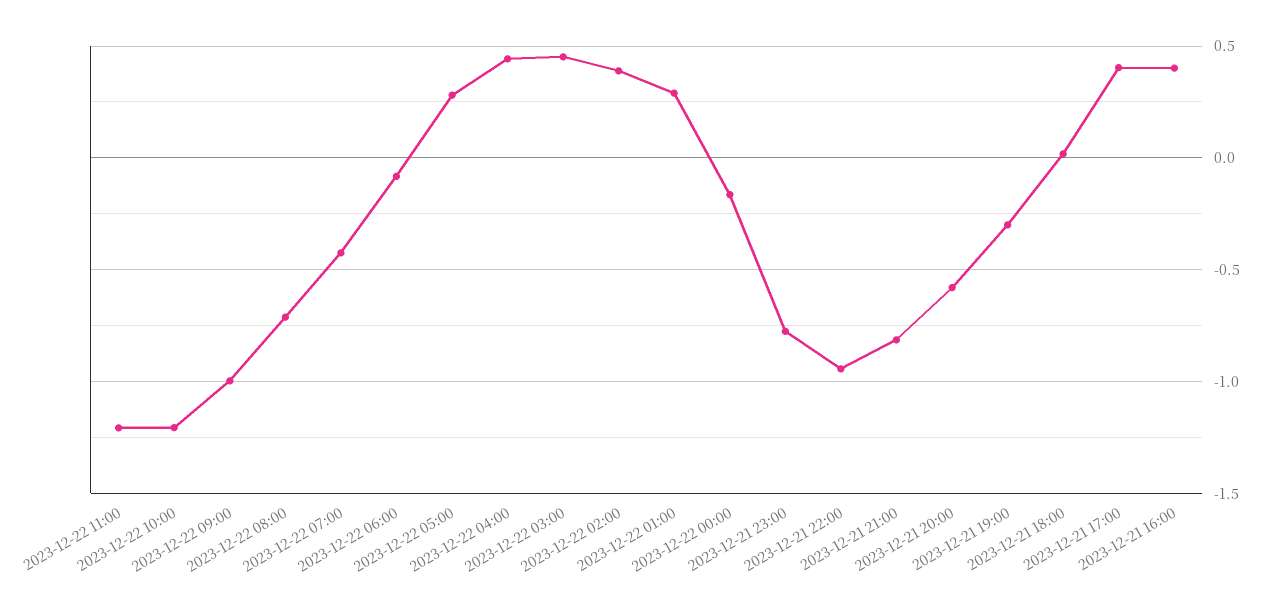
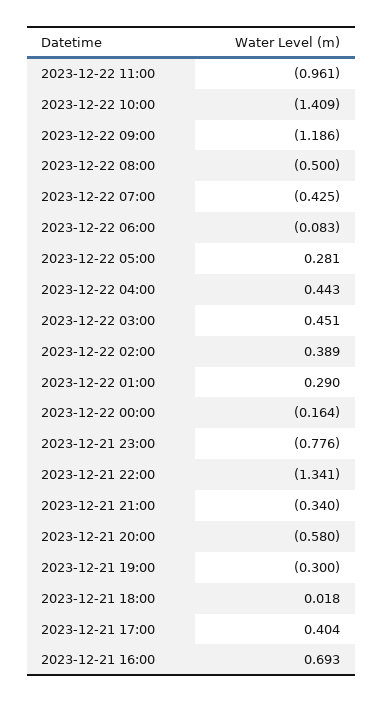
2023-12-22 11:00: -1.2 -> -0.961
2023-12-22 10:00: -1.2 -> -1.409
2023-12-22 09:00: -1 -> -1.186
2023-12-22 08:00: -0.7 -> -0.5
2023-12-21 22:00: -0.95 -> -1.341
2023-12-21 21:00: -0.8 -> -0.34
2023-12-21 16:00: 0.4 -> 0.693

